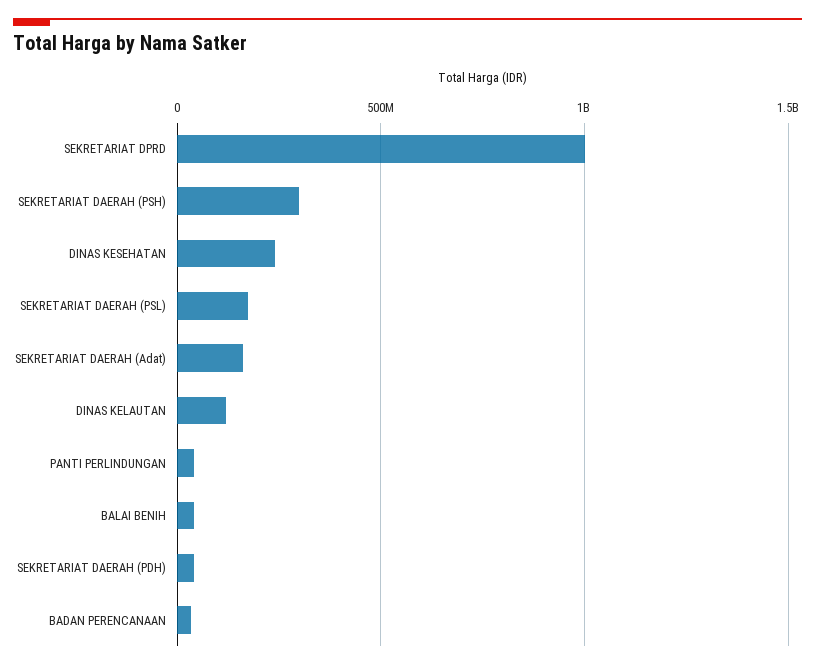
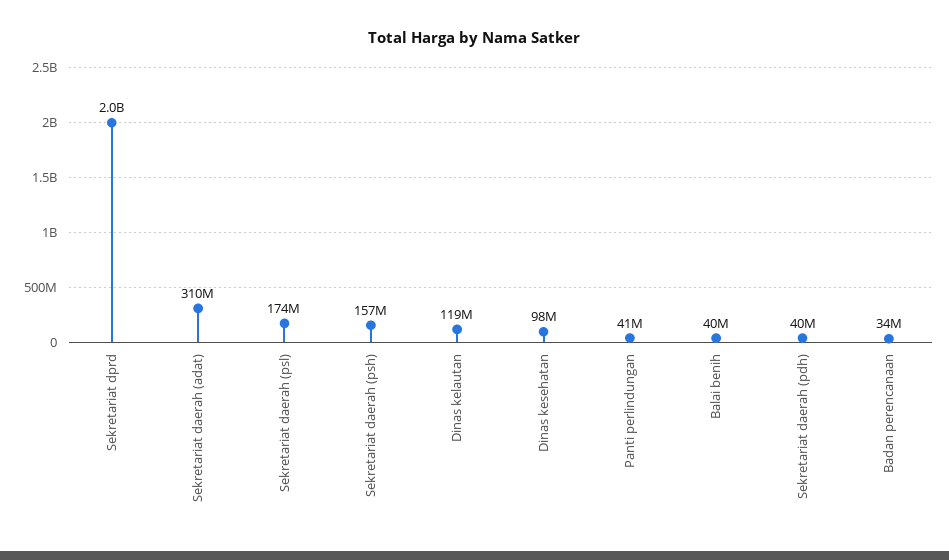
SEKRETARIAT DPRD: 1000000000 -> 2000000000
SEKRETARIAT DAERAH (PSH): 300000000 -> 157000000
DINAS KESEHATAN: 250000000 -> 98000000
SEKRETARIAT DAERAH (Adat): 150000000 -> 310000000

